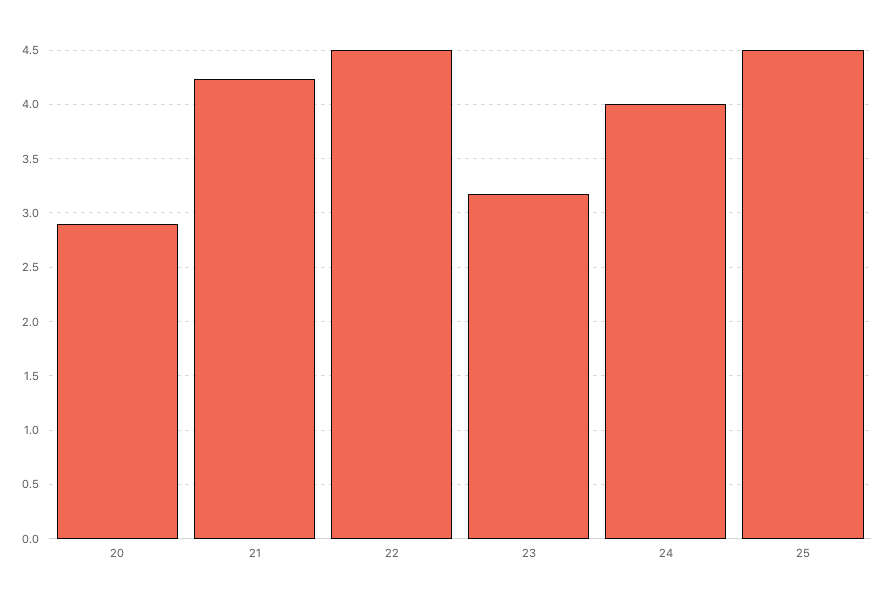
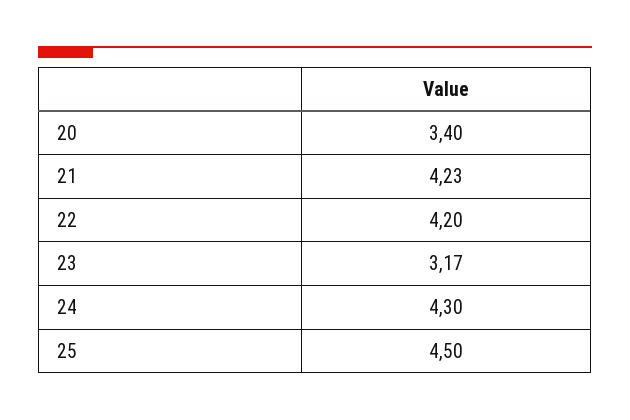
20: 2.9 -> 3.4
22: 4.5 -> 4.2
24: 4 -> 4.3

